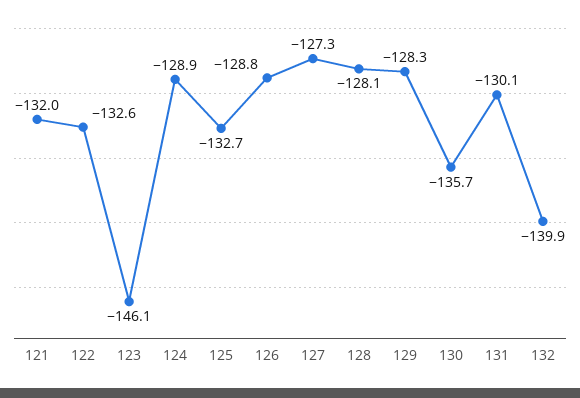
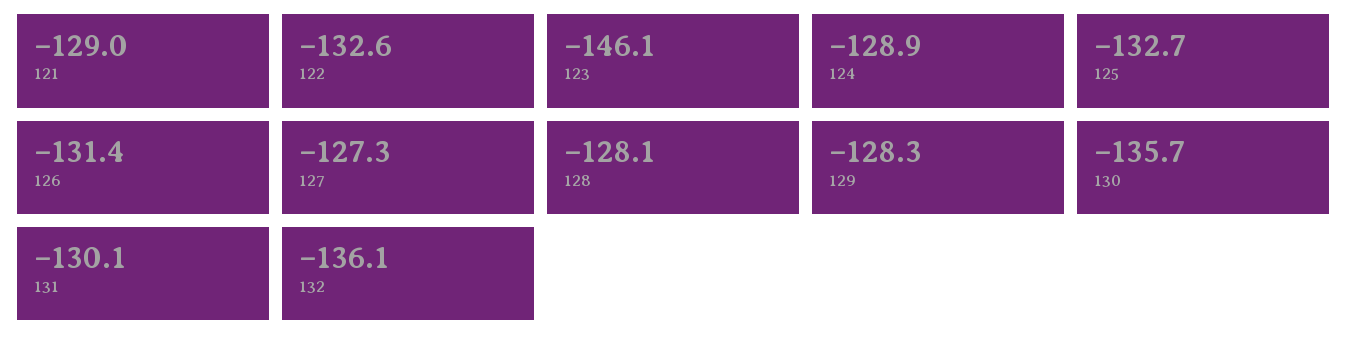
121: -132 -> -129
126: -128.8 -> -131.4
132: -139.9 -> -136.1

